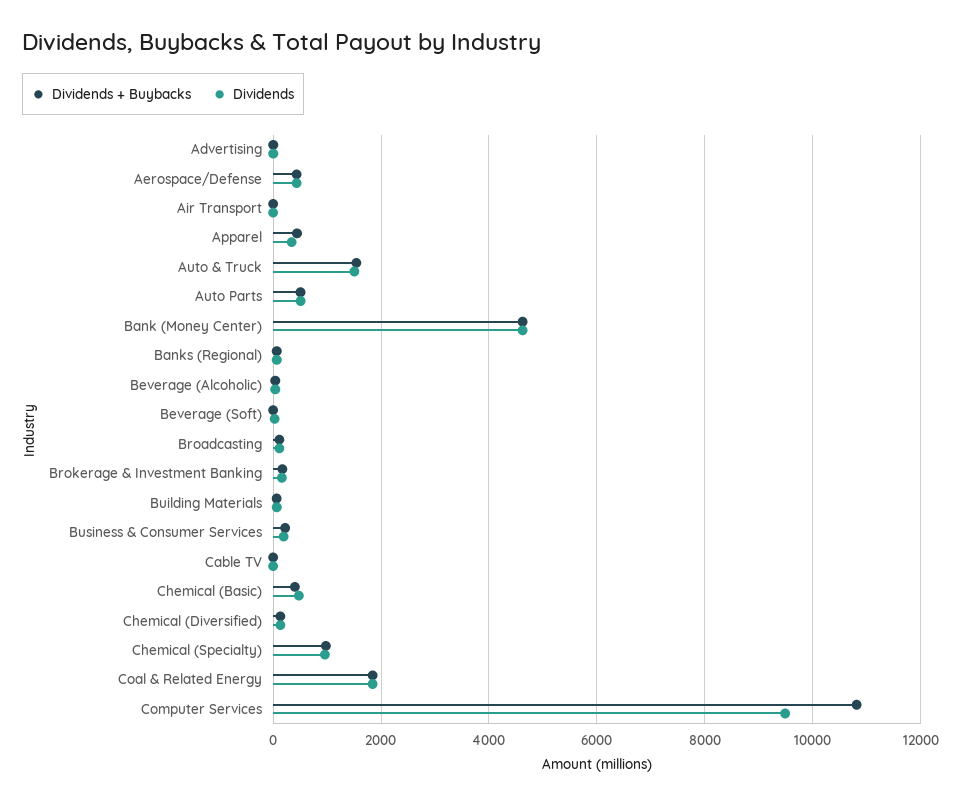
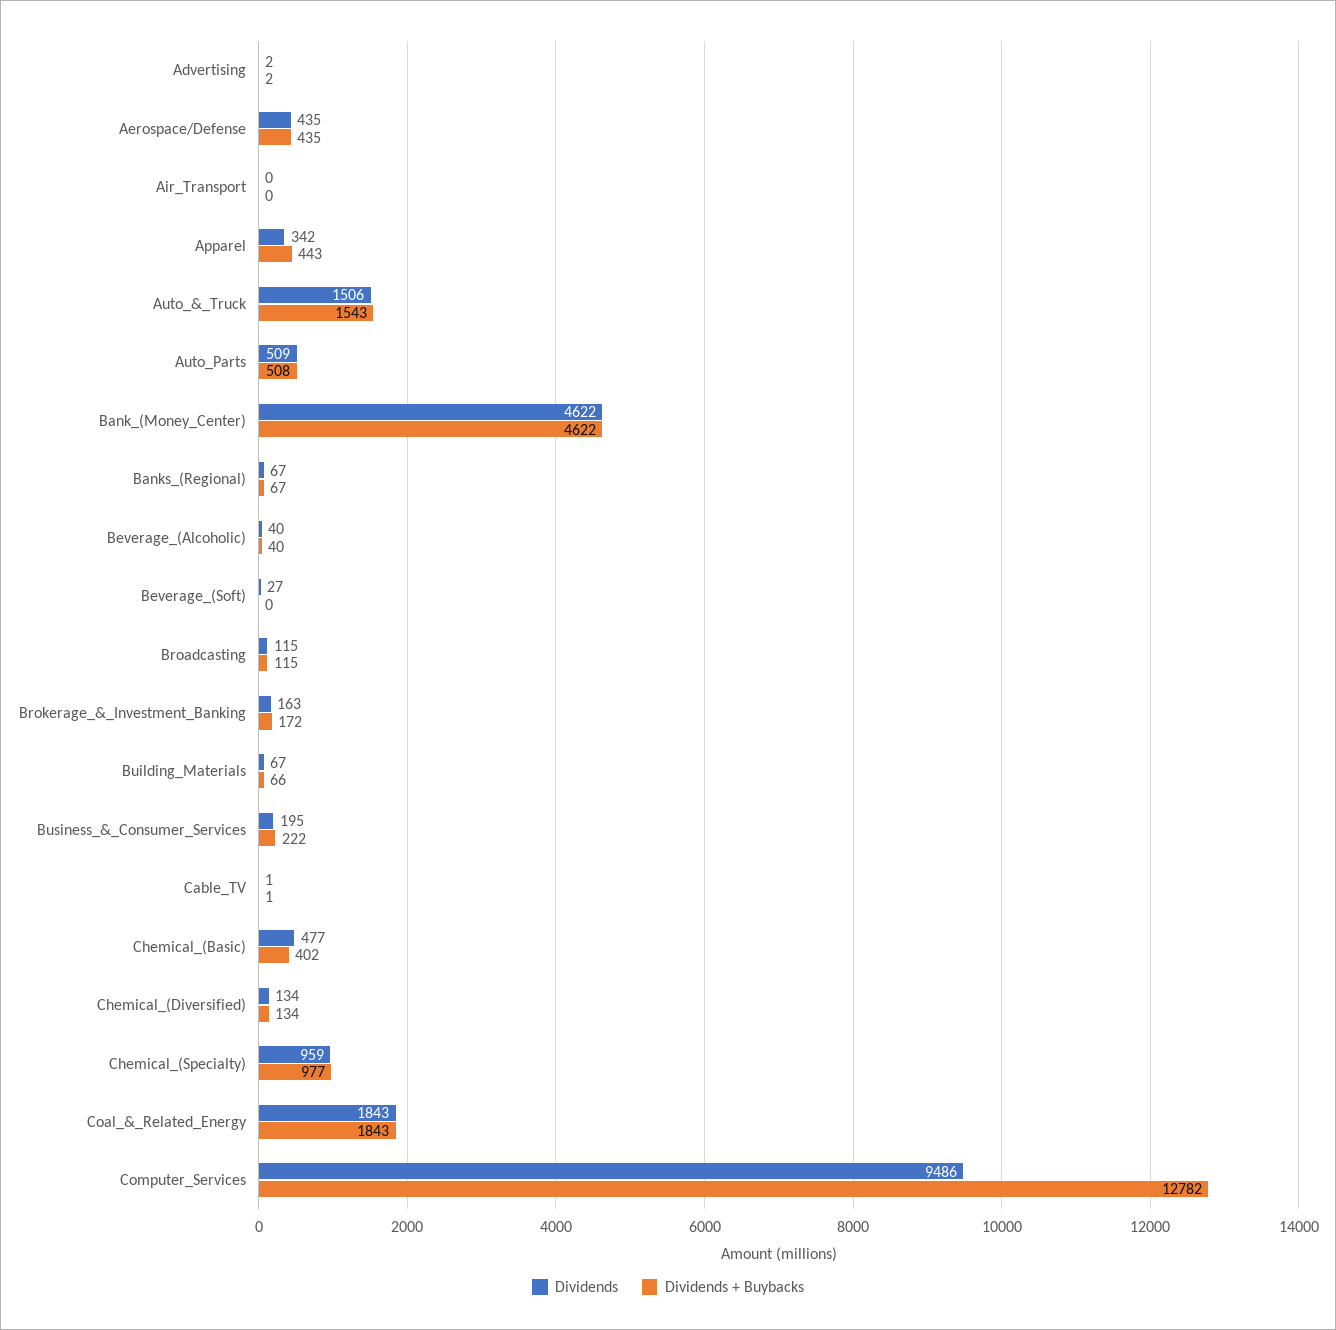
Dividends + Buybacks, Computer Services: 10800 -> 12782

